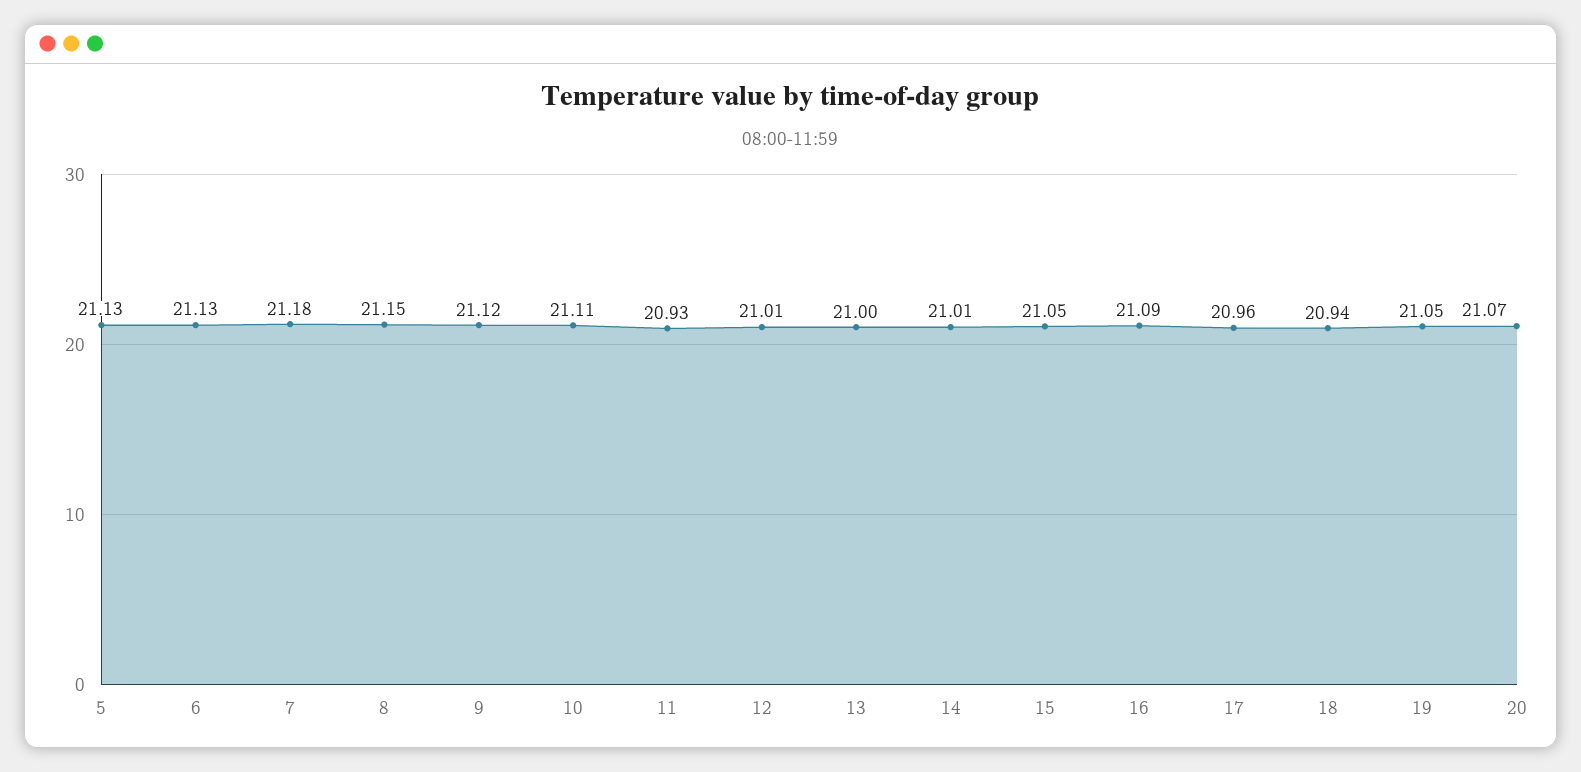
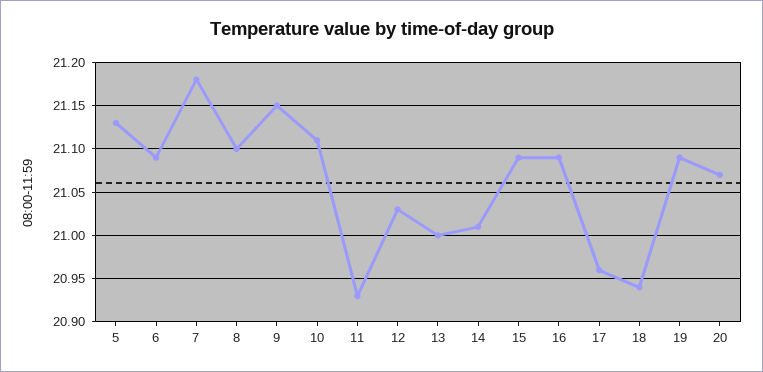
6: 21.13 -> 21.09
8: 21.15 -> 21.1
9: 21.12 -> 21.15
12: 21.01 -> 21.03
15: 21.05 -> 21.09
19: 21.05 -> 21.09

